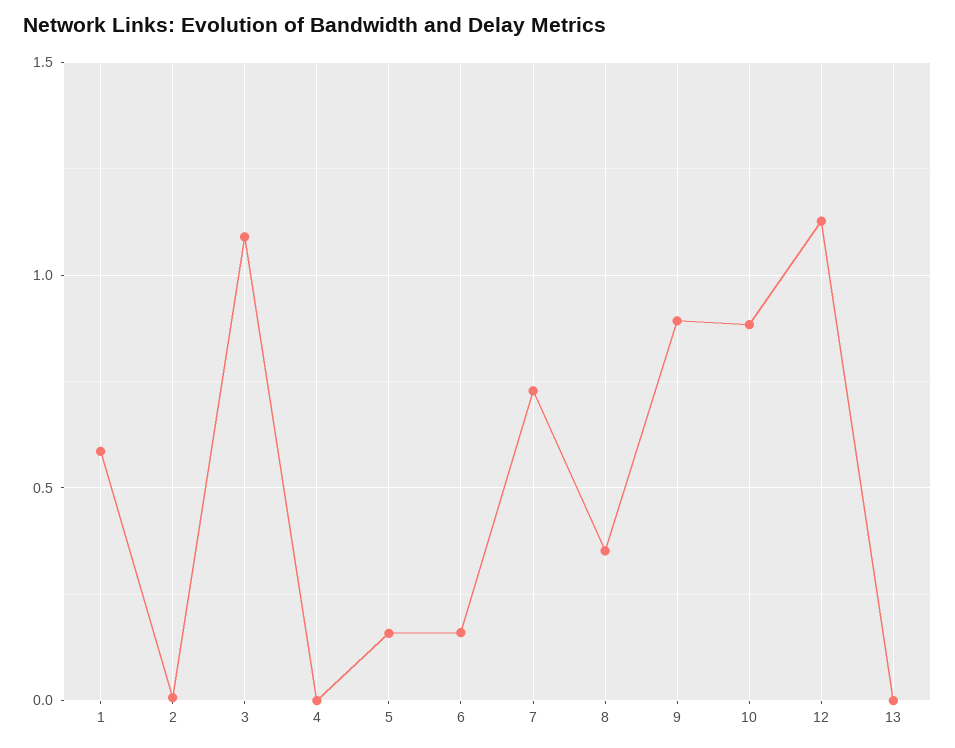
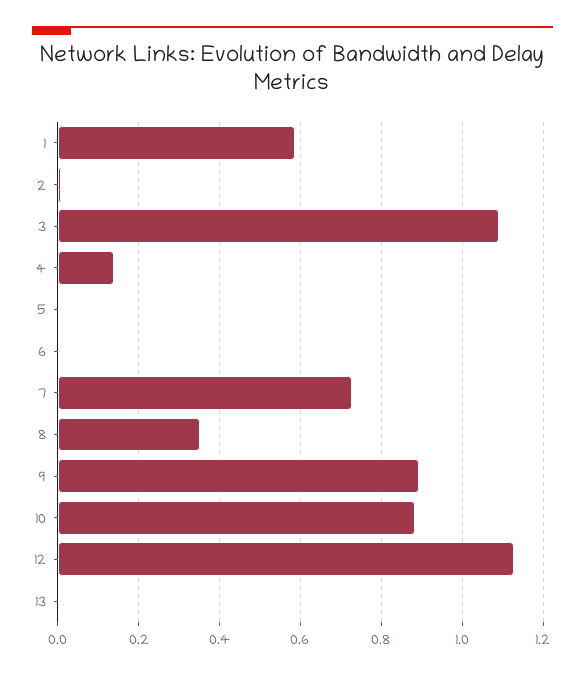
4: 0 -> 0.14
5: 0.15 -> 0
6: 0.15 -> 0

